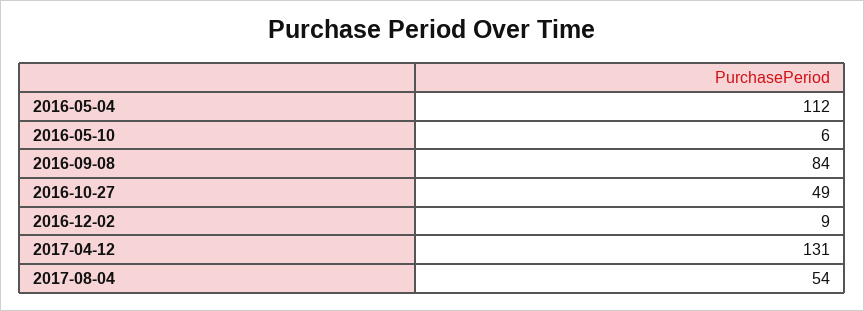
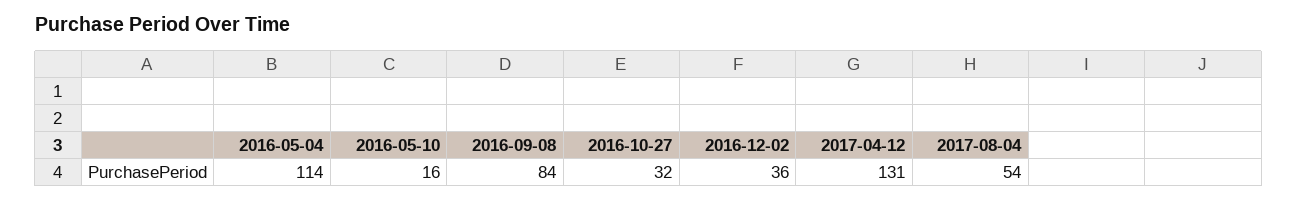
2016-05-04: 112 -> 114
2016-05-10: 6 -> 16
2016-10-27: 49 -> 32
2016-12-02: 9 -> 36

